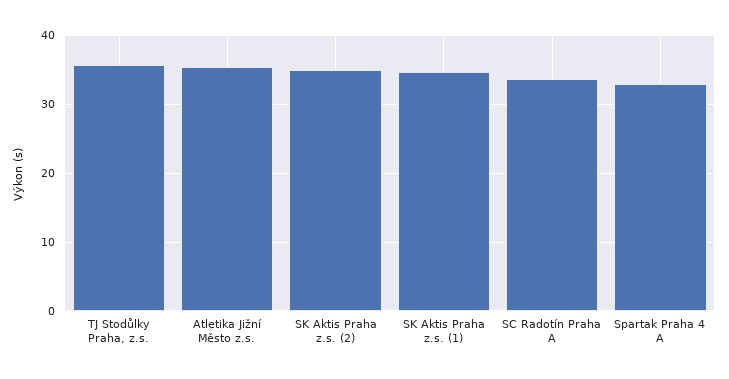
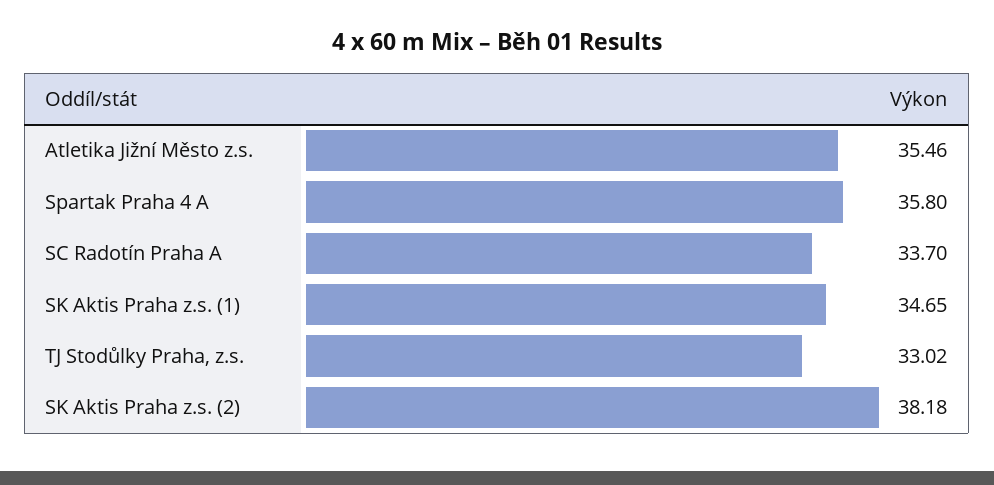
TJ Stodůlky Praha, z.s.: 36 -> 33.02
SK Aktis Praha z.s. (2): 35 -> 38.18
Spartak Praha 4 A: 33 -> 35.8

